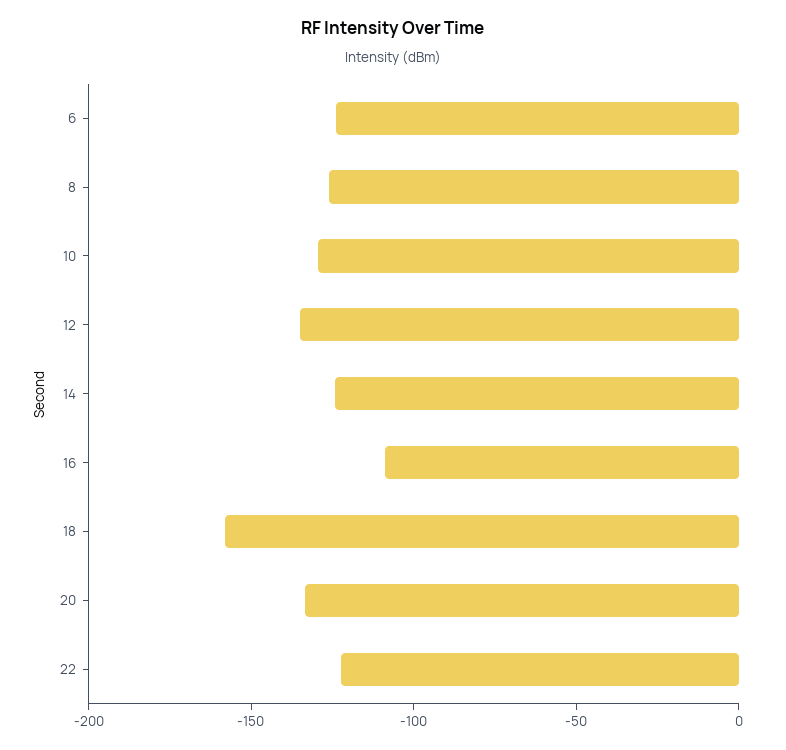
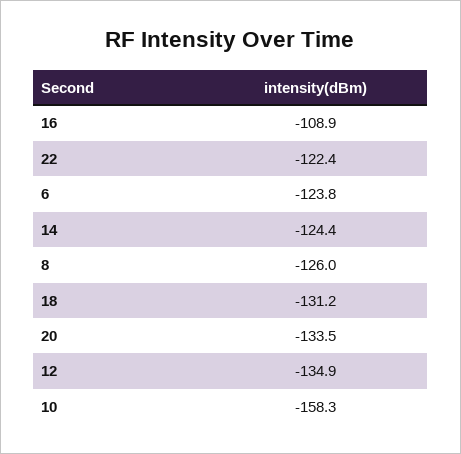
10: -130 -> -158.3
18: -160 -> -131.2

